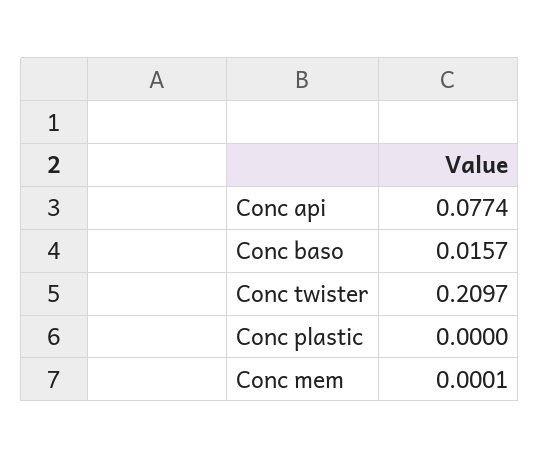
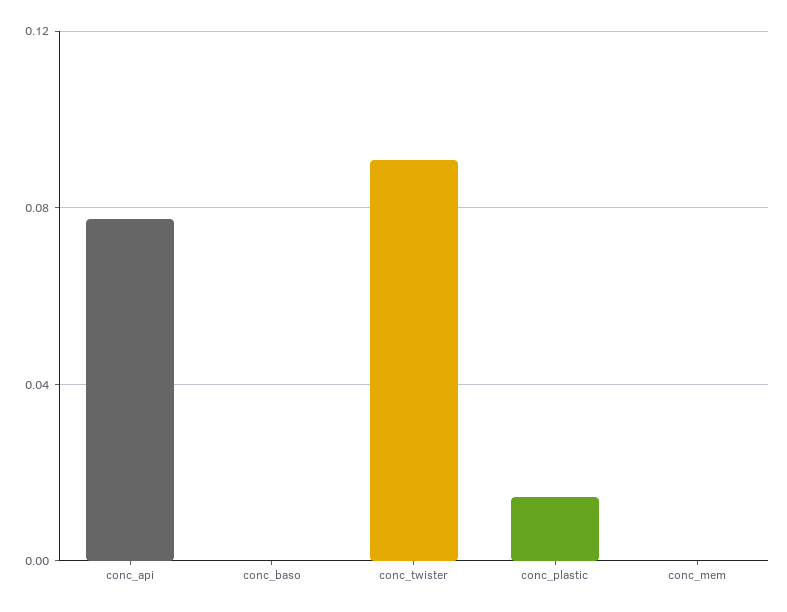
Conc baso: 0.0157 -> 0
Conc twister: 0.2097 -> 0.09
Conc plastic: 0 -> 0.015

